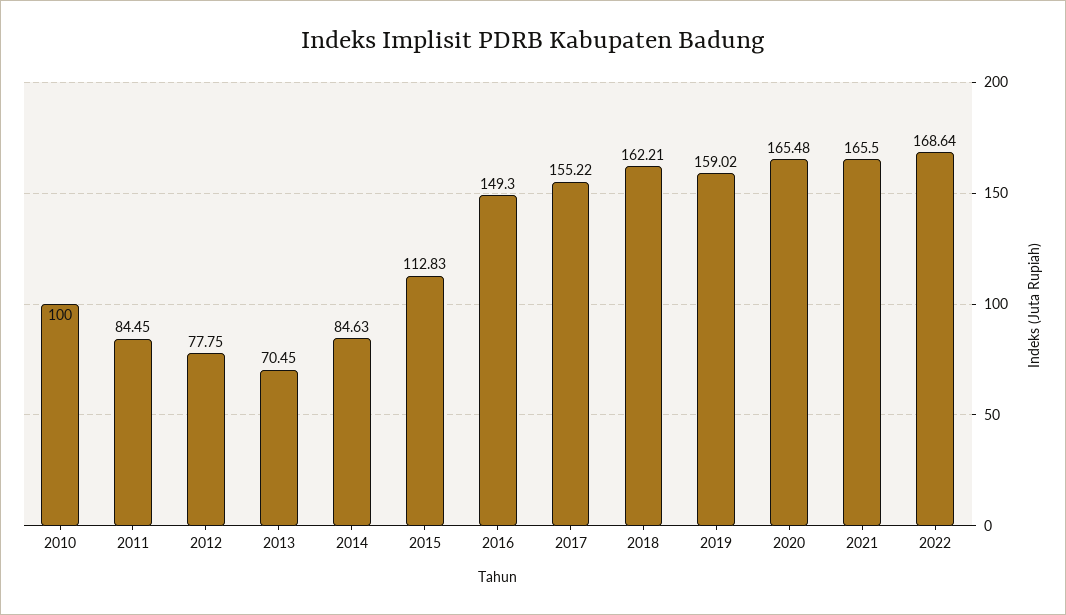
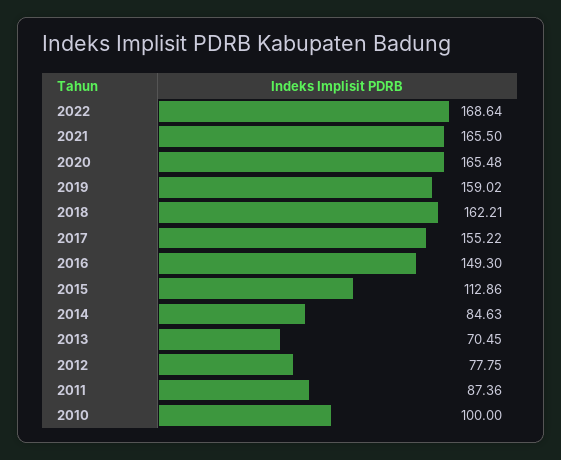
2011: 84.45 -> 87.36
2015: 112.83 -> 112.86

